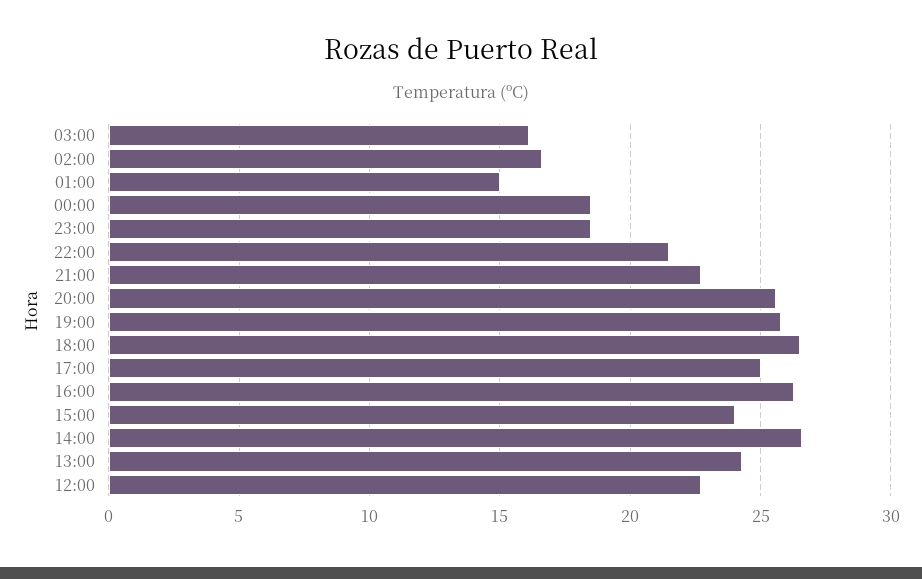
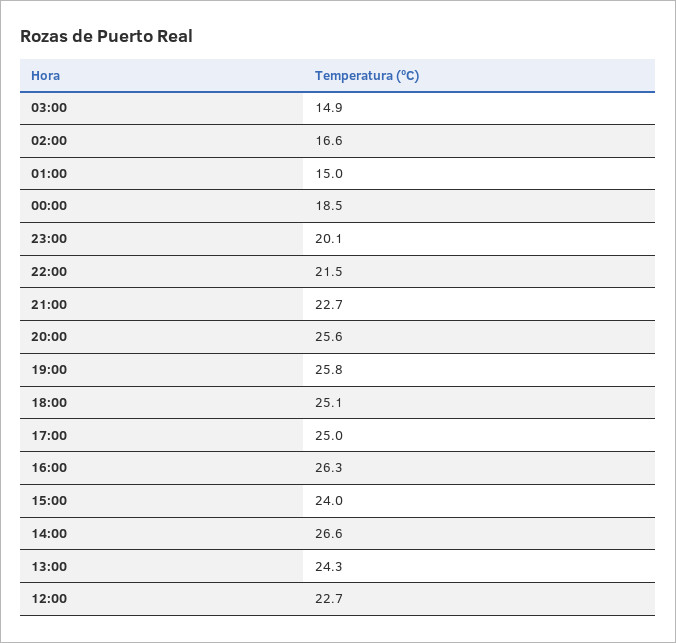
03:00: 16 -> 14.9
23:00: 18.5 -> 20.1
18:00: 26.5 -> 25.1

